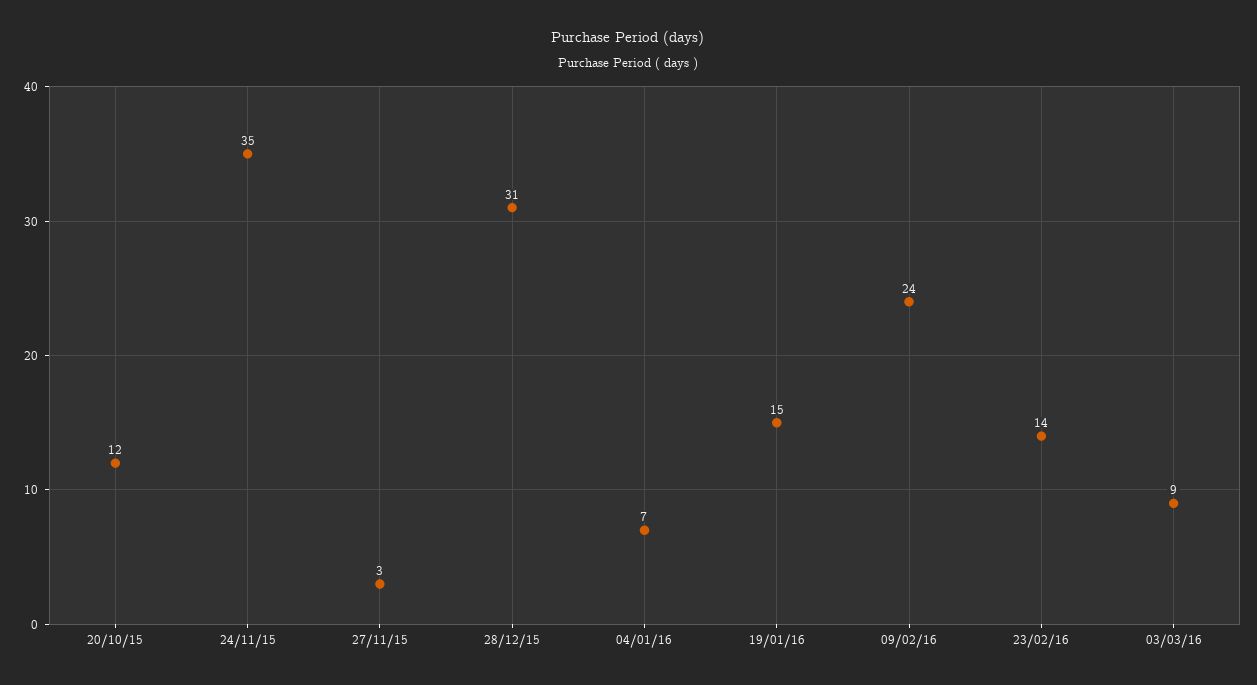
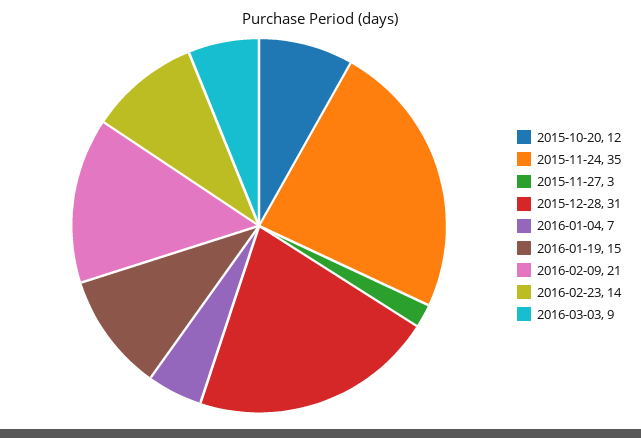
09/02/16: 24 -> 21

